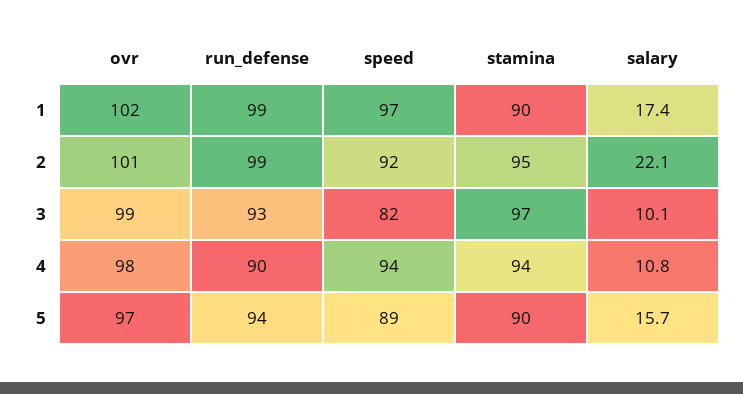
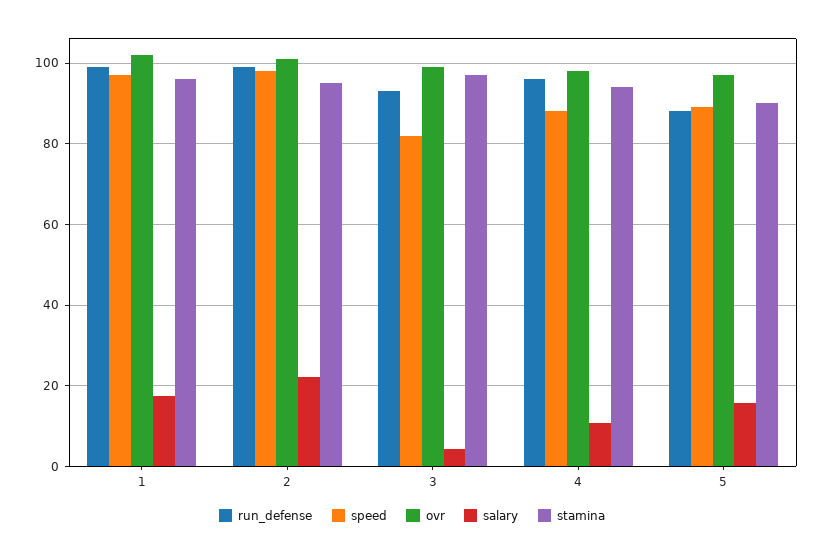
stamina, 1: 90 -> 96
speed, 2: 92 -> 98
salary, 3: 10.1 -> 4
run_defense, 4: 90 -> 96
speed, 4: 94 -> 88
run_defense, 5: 94 -> 88

